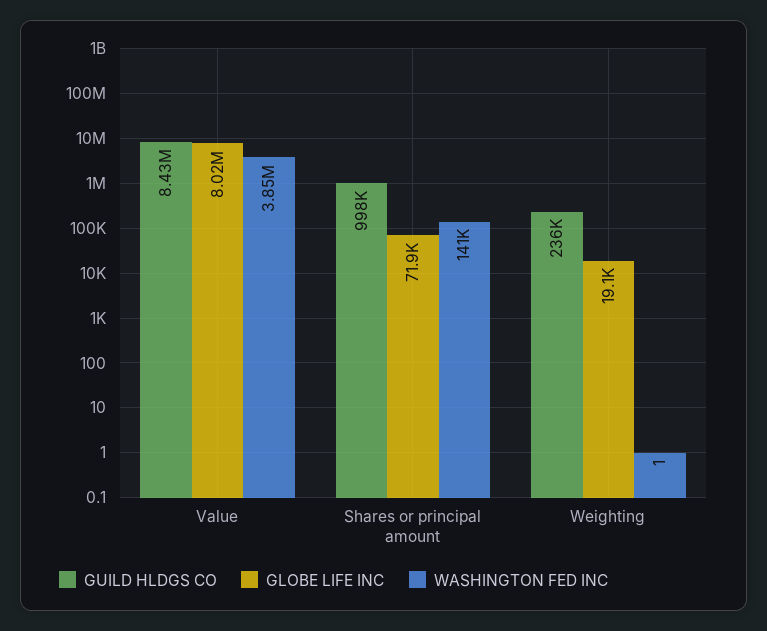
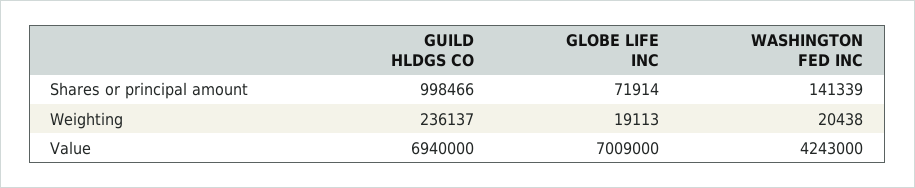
GUILD HLDGS CO, Value: 8430000 -> 6940000
GLOBE LIFE INC, Value: 8020000 -> 7009000
WASHINGTON FED INC, Value: 3850000 -> 4243000
WASHINGTON FED INC, Weighting: 1 -> 20438

